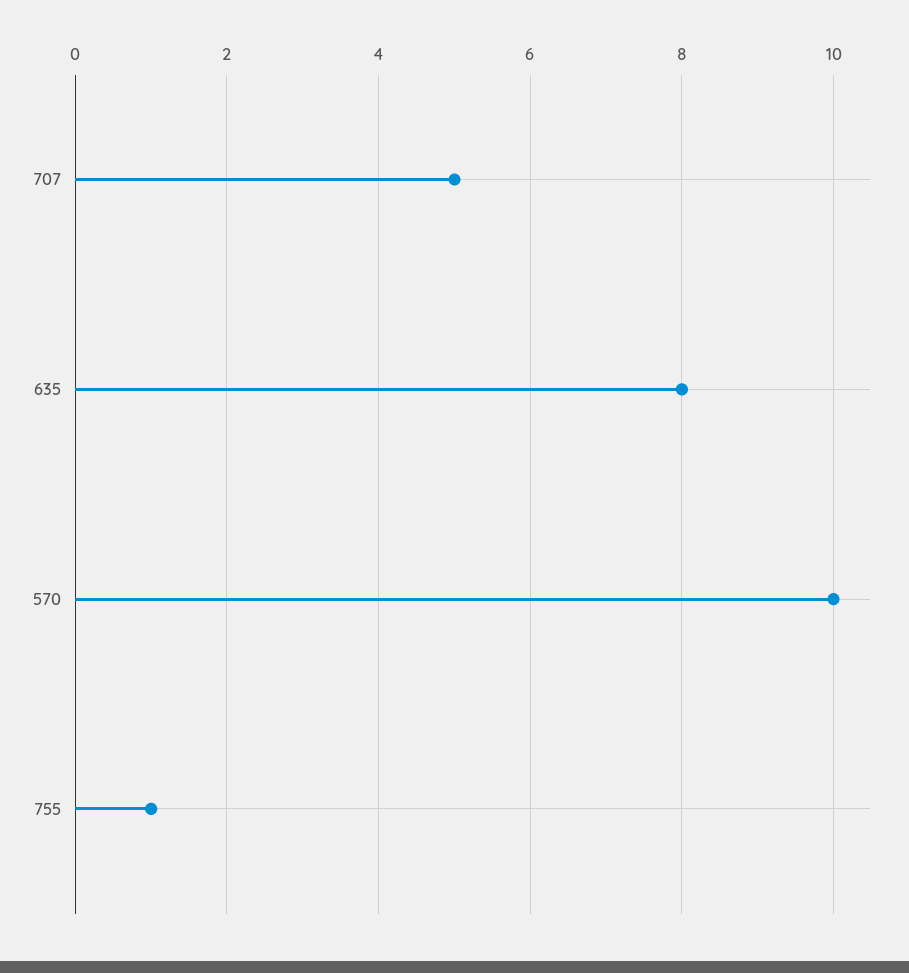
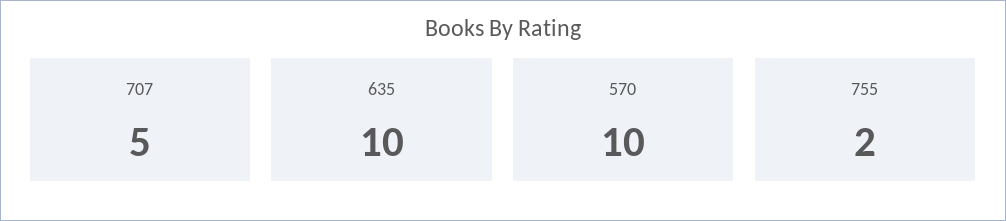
635: 8 -> 10
755: 1 -> 2

